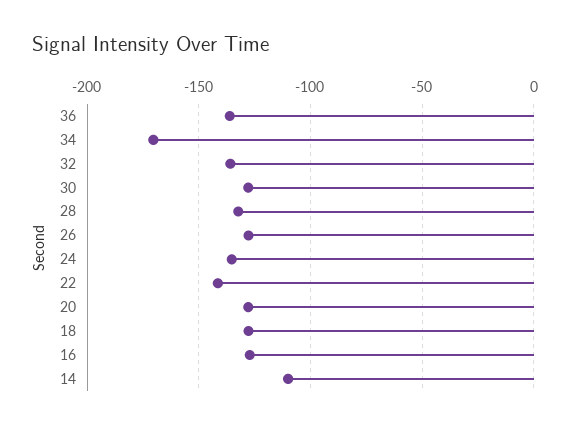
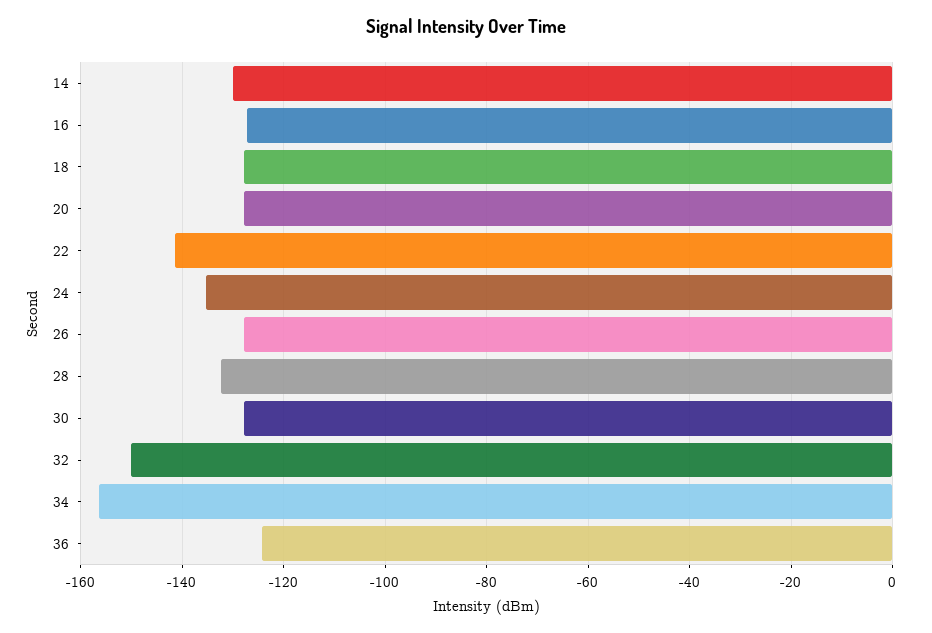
36: -135 -> -124
34: -170 -> -156
32: -135 -> -150
14: -110 -> -130

